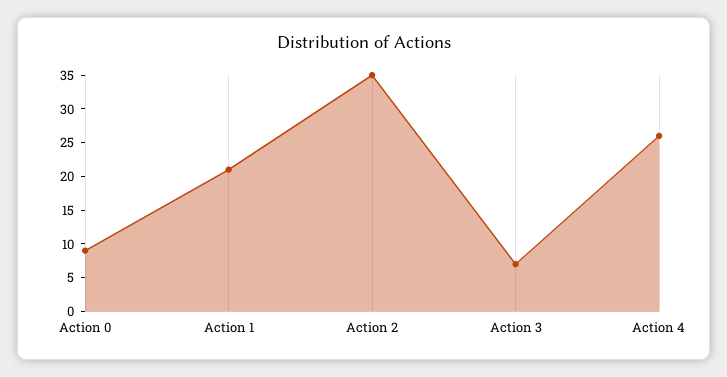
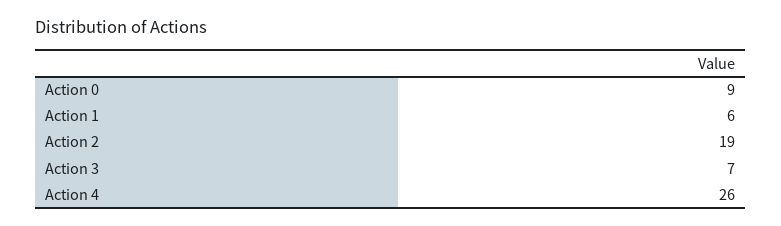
Action 1: 20 -> 6
Action 2: 35 -> 19

